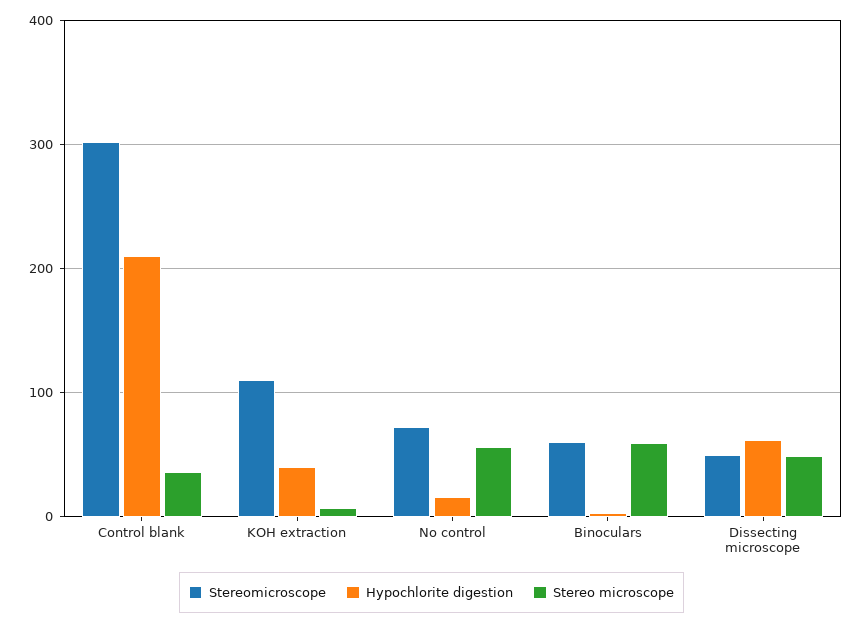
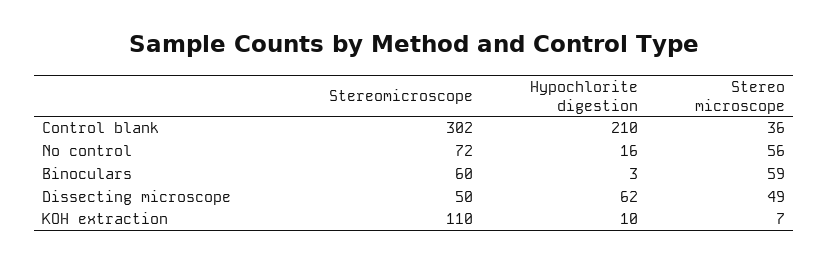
Hypochlorite digestion, KOH extraction: 40 -> 10

